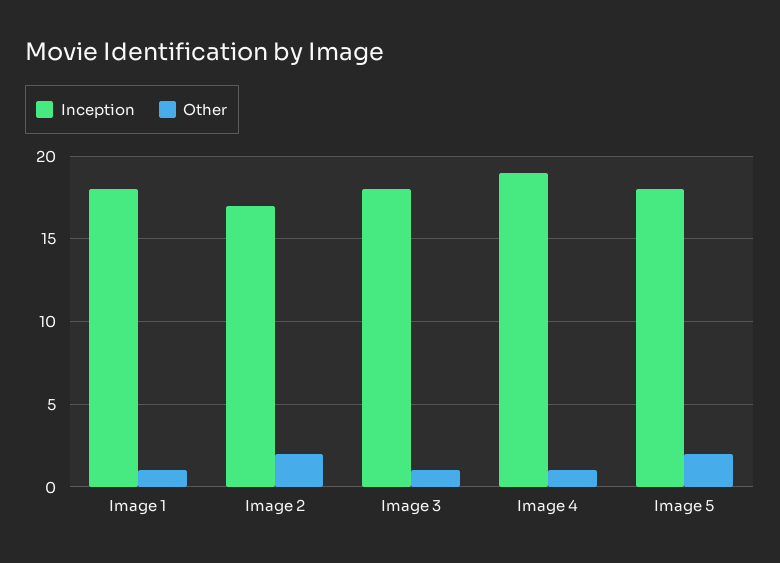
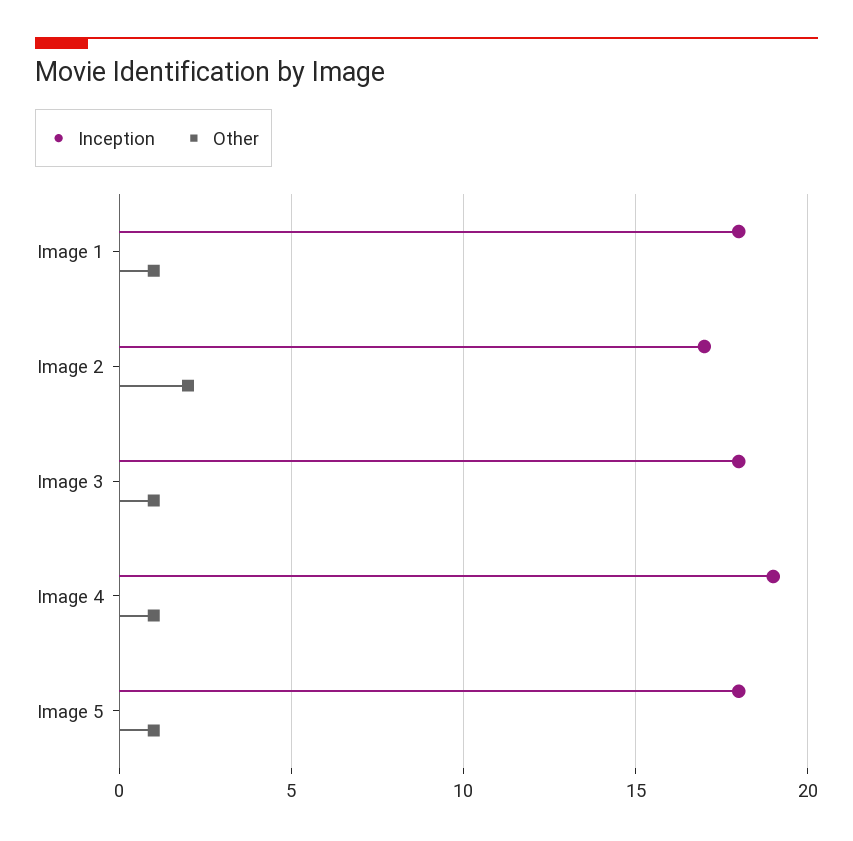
Other, Image 5: 2 -> 1

